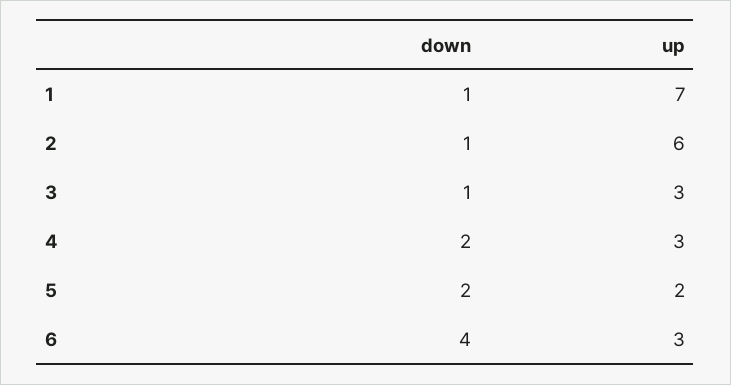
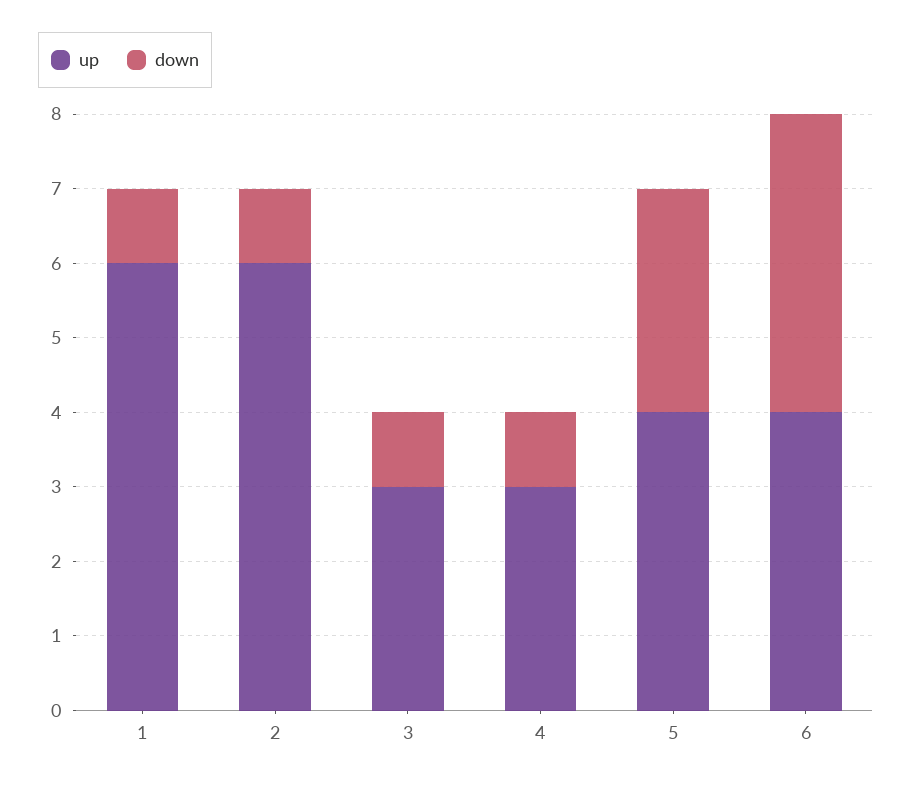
up, 1: 7 -> 6
down, 4: 2 -> 1
down, 5: 2 -> 3
up, 5: 2 -> 4
up, 6: 3 -> 4

